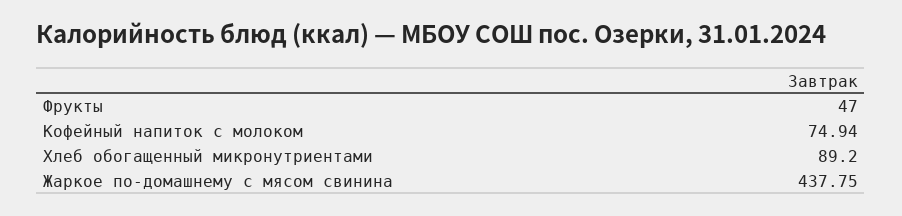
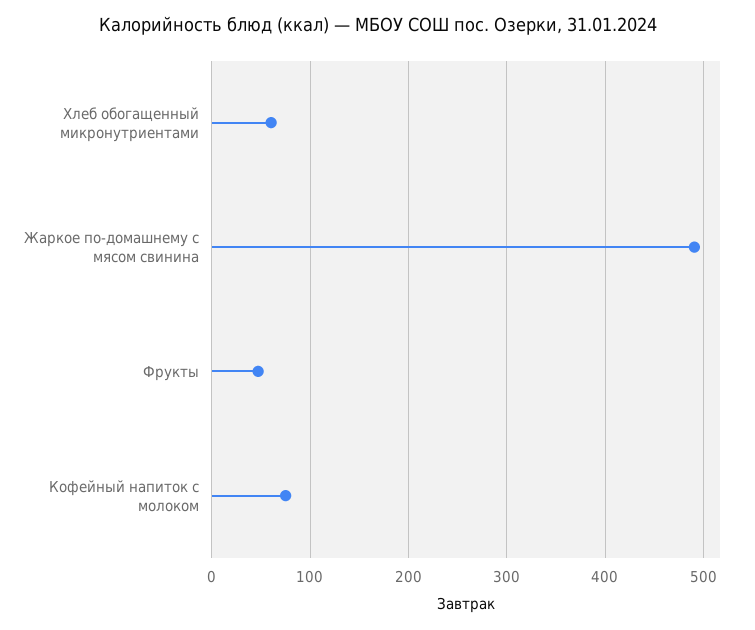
Хлеб обогащенный микронутриентами: 89.2 -> 60
Жаркое по-домашнему с мясом свинина: 437.75 -> 490

